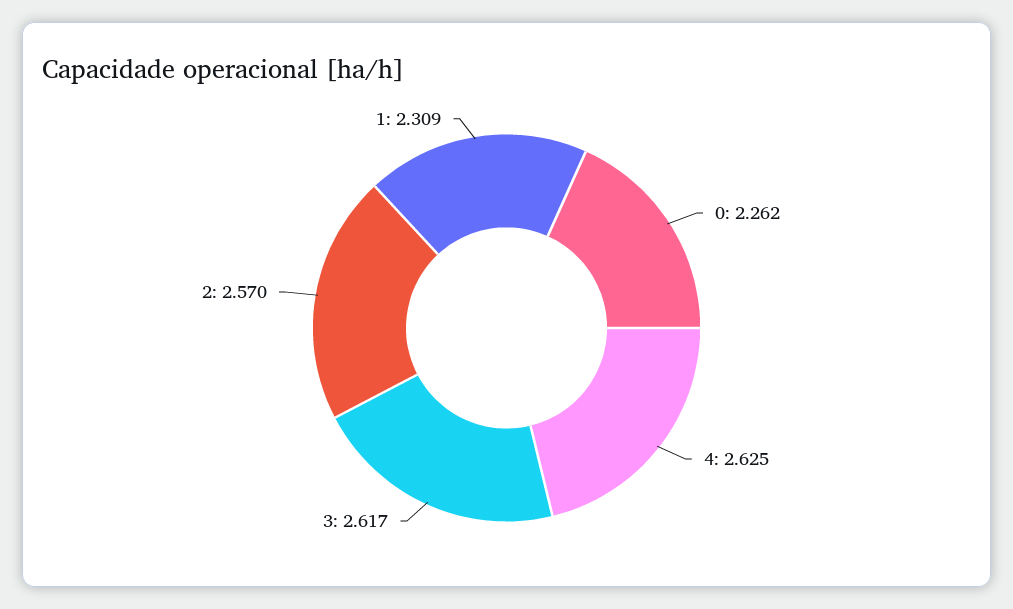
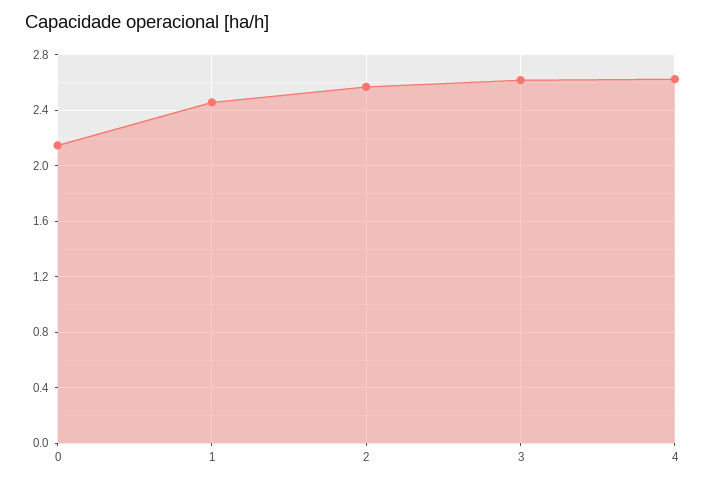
0: 2.262 -> 2.15
1: 2.309 -> 2.45

